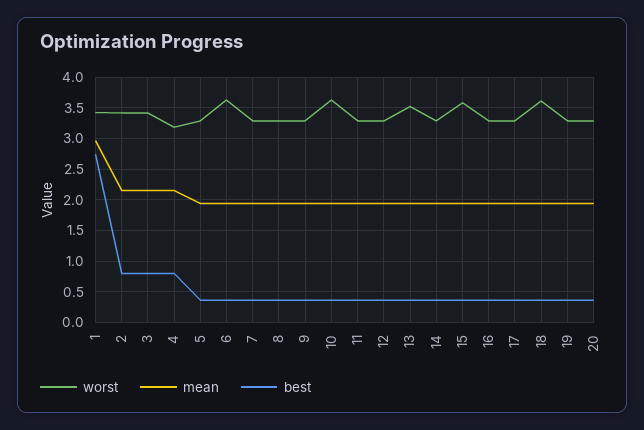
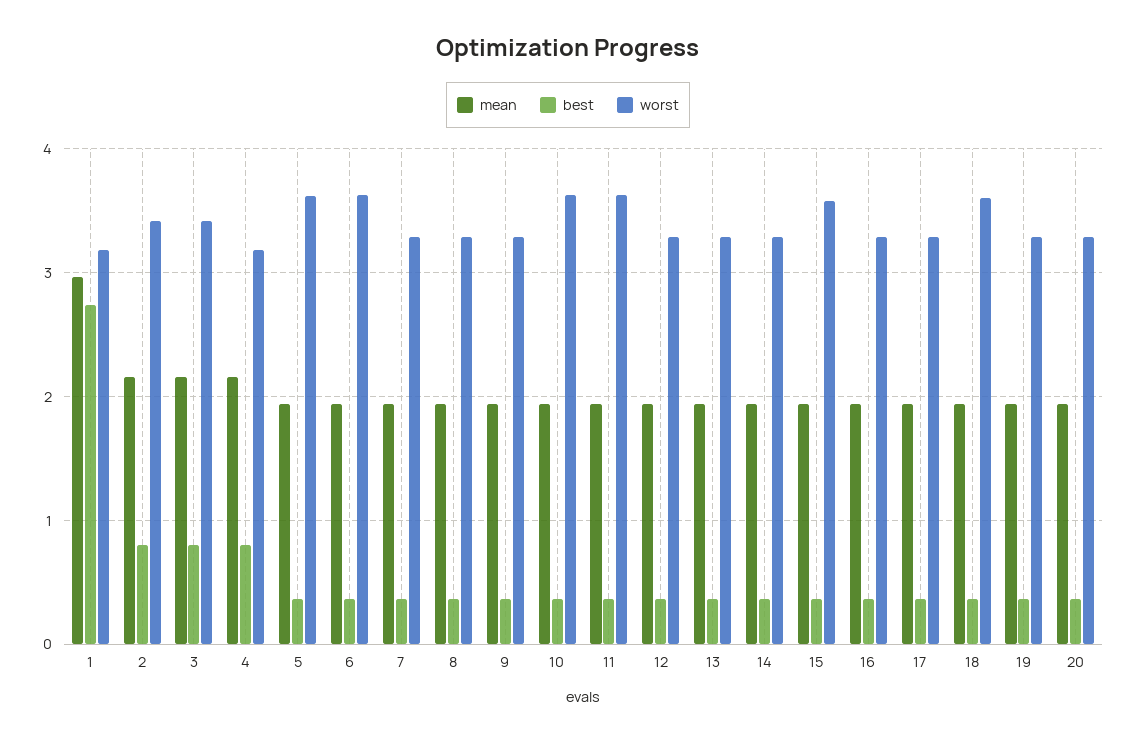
worst, 1: 3.4 -> 3.2
worst, 5: 3.3 -> 3.6
worst, 11: 3.3 -> 3.6
worst, 13: 3.5 -> 3.3

